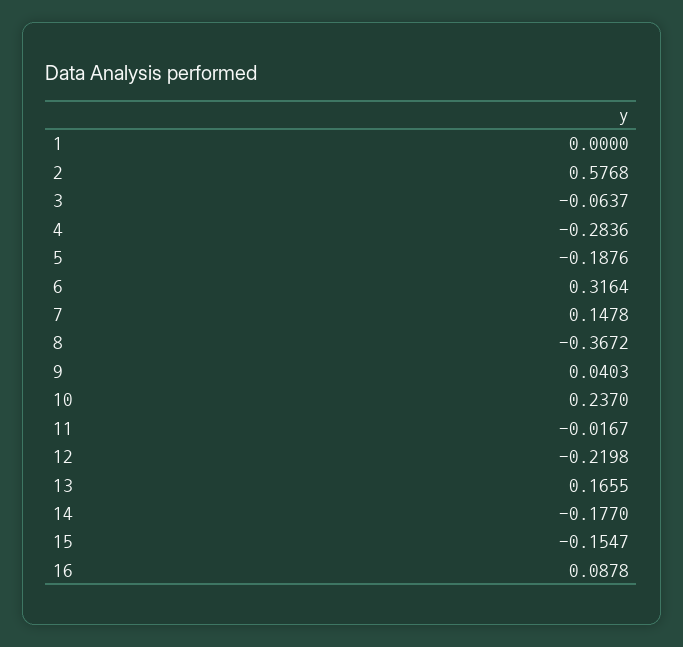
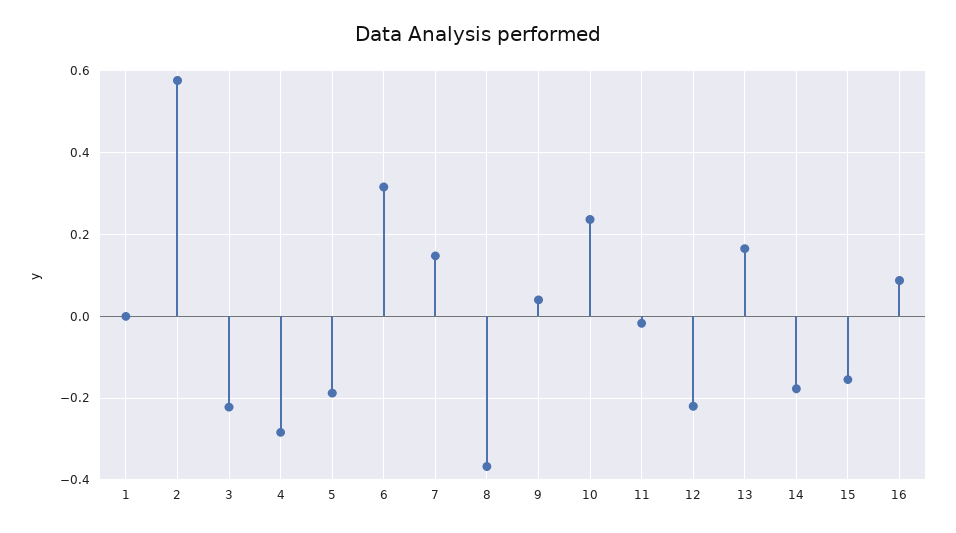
3: -0.0637 -> -0.22

